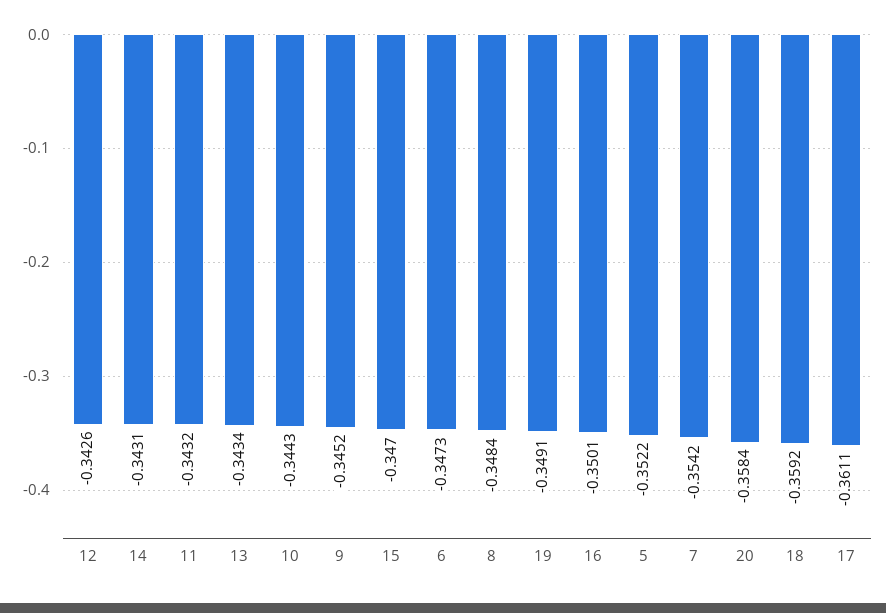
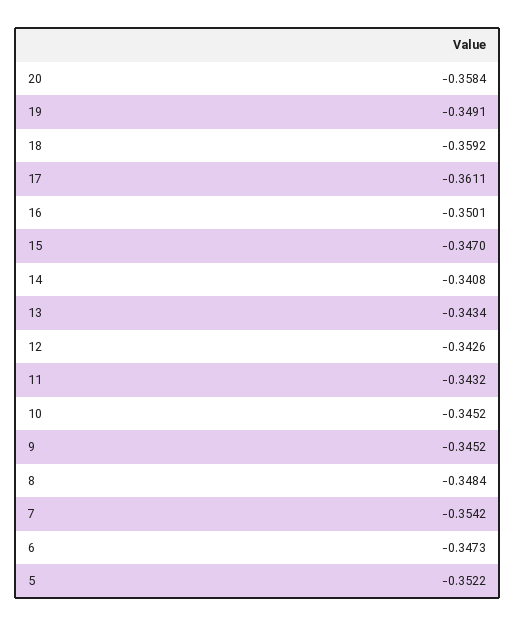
14: -0.3431 -> -0.3408
10: -0.3443 -> -0.3452

